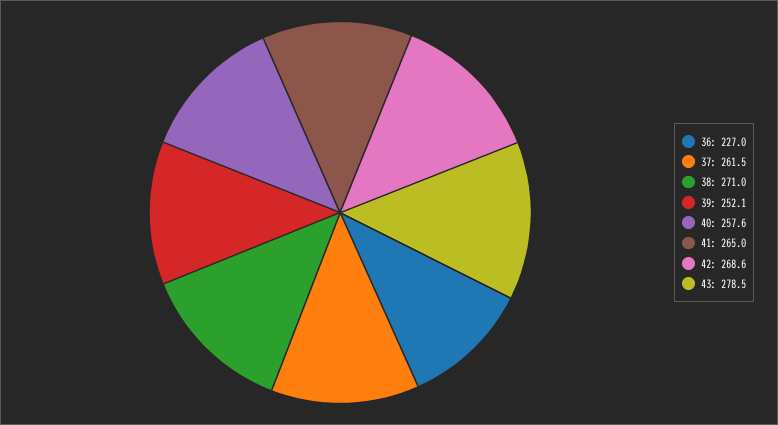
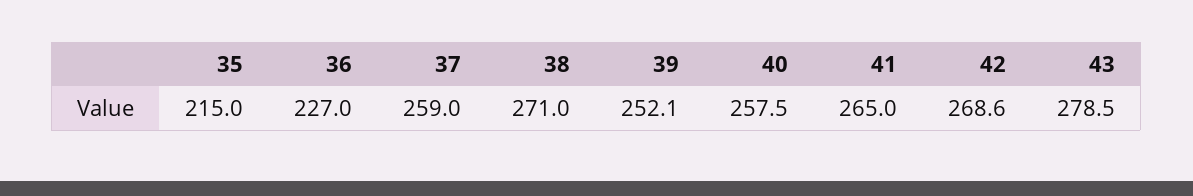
37: 261.5 -> 259
40: 257.6 -> 257.5
35: none -> 215

